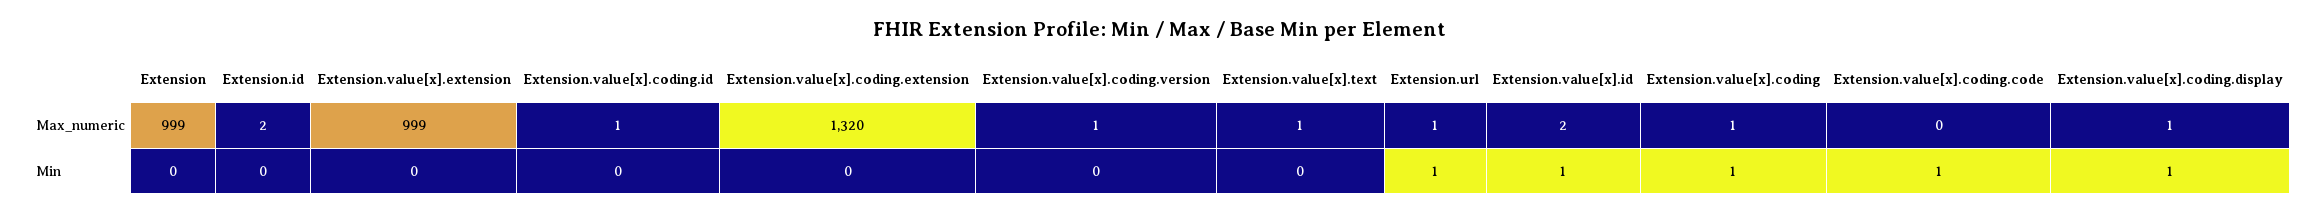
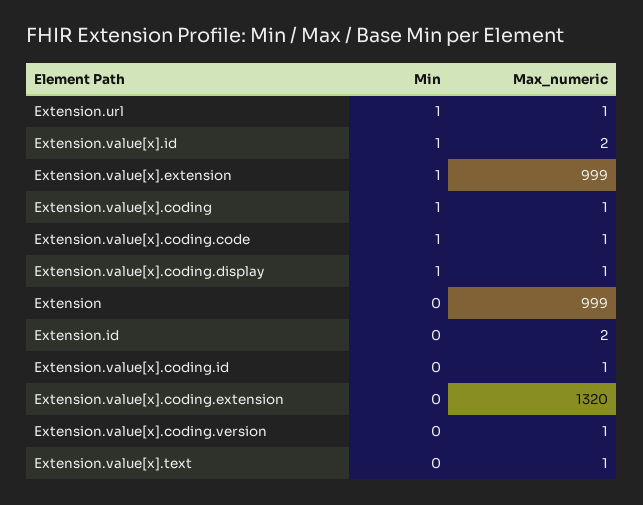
Extension.value[x].coding.code, Max_numeric: 0 -> 1
Extension.value[x].extension, Min: 0 -> 1

